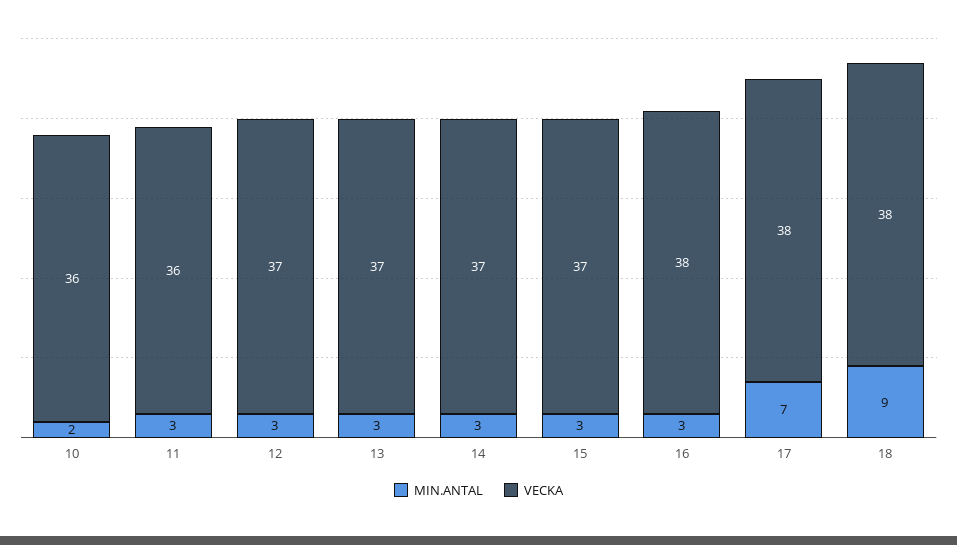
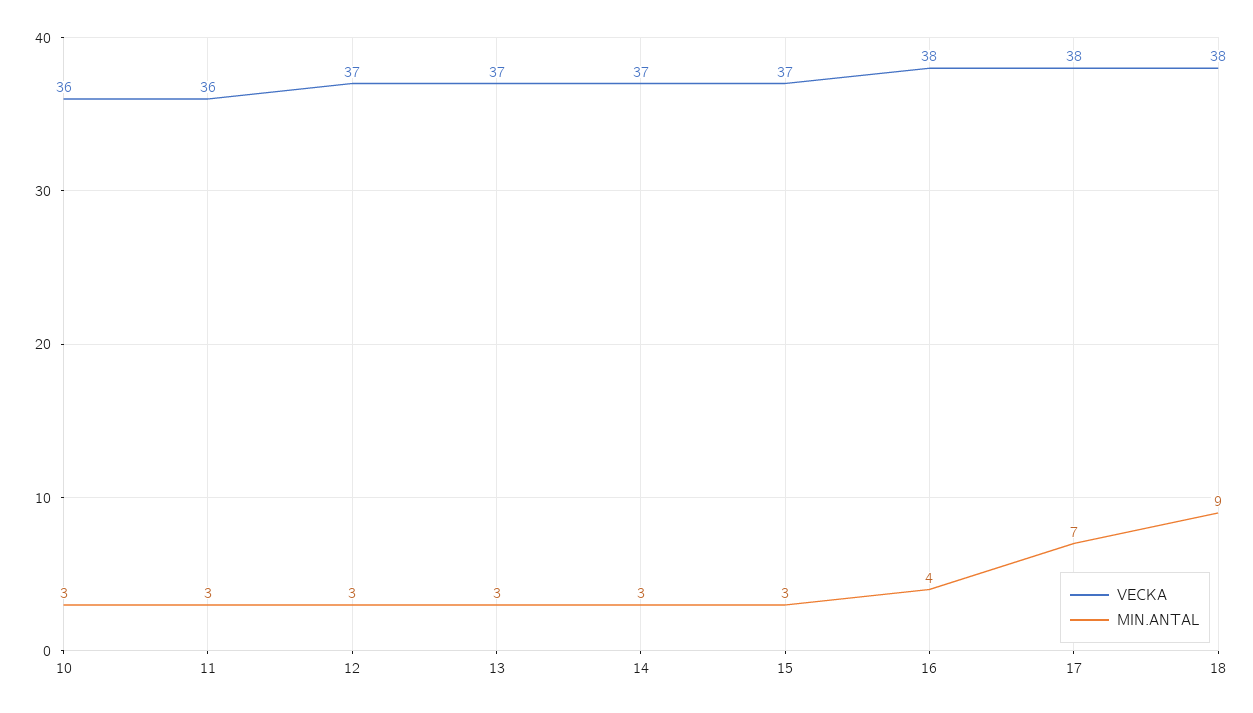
MIN.ANTAL, 10: 2 -> 3
MIN.ANTAL, 16: 3 -> 4

